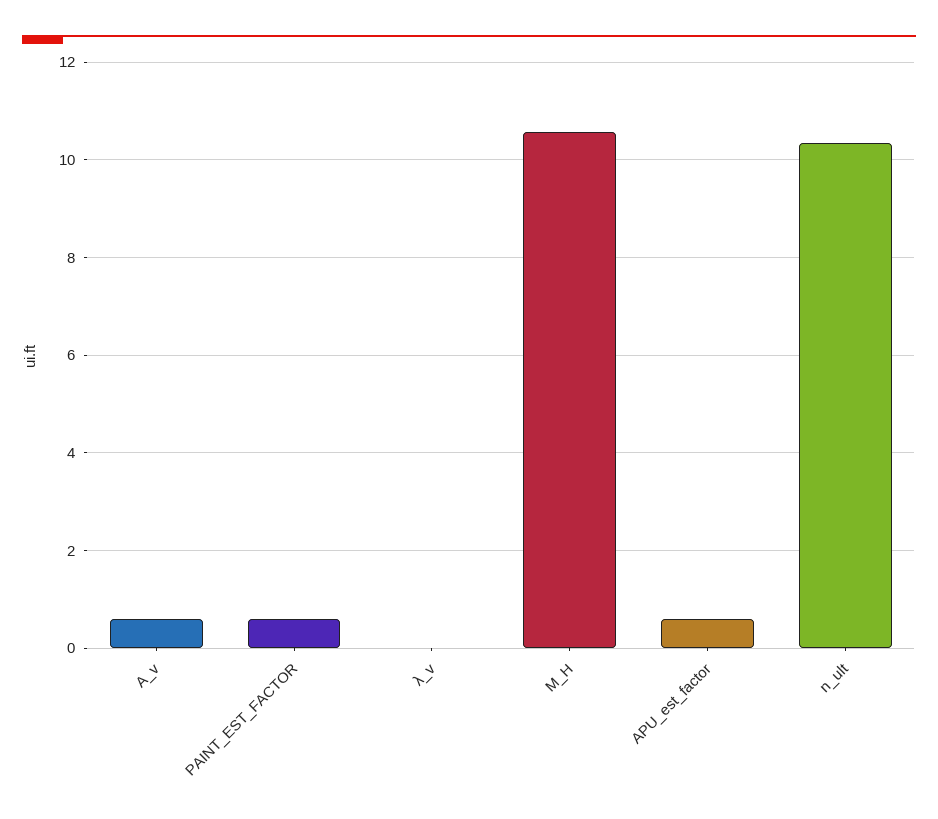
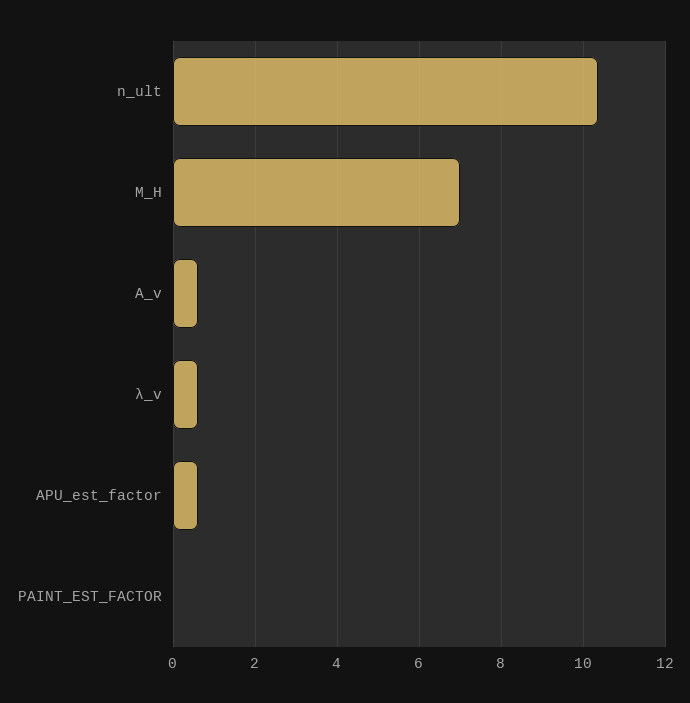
PAINT_EST_FACTOR: 0.6 -> 0
λ_v: 0 -> 0.6
M_H: 10.6 -> 7

